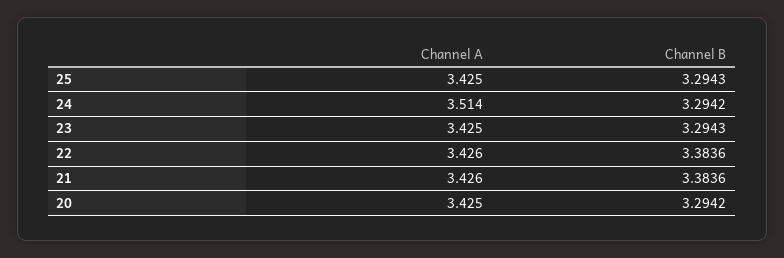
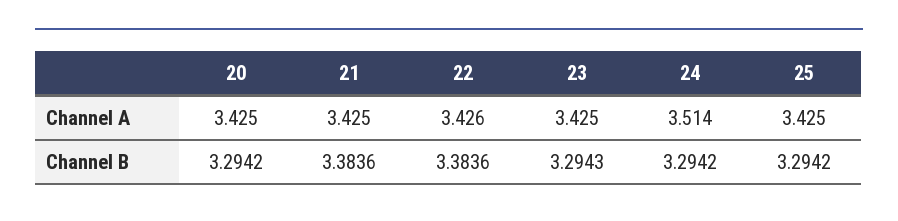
Channel B, 25: 3.2943 -> 3.2942
Channel A, 21: 3.426 -> 3.425

